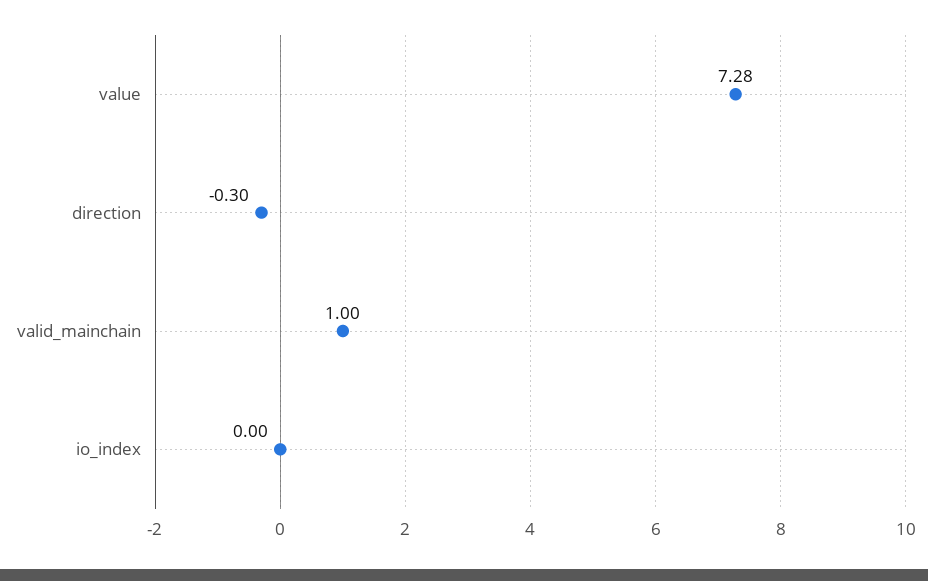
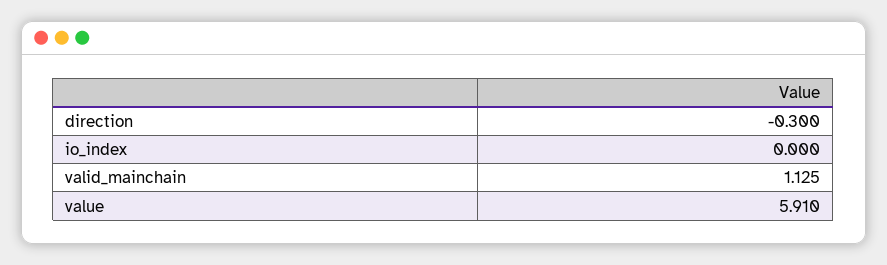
value: 7.28 -> 5.91
valid_mainchain: 1 -> 1.125

